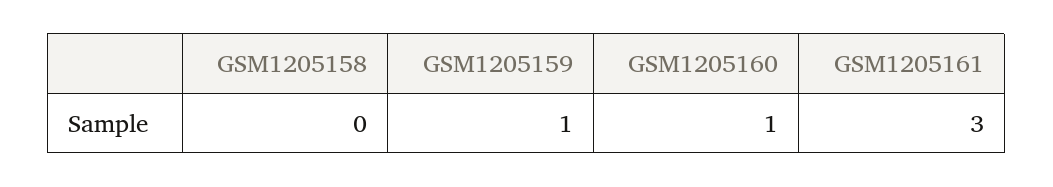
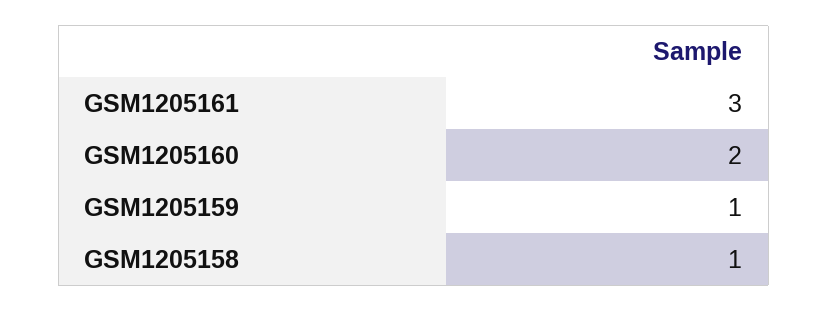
GSM1205158: 0 -> 1
GSM1205160: 1 -> 2

